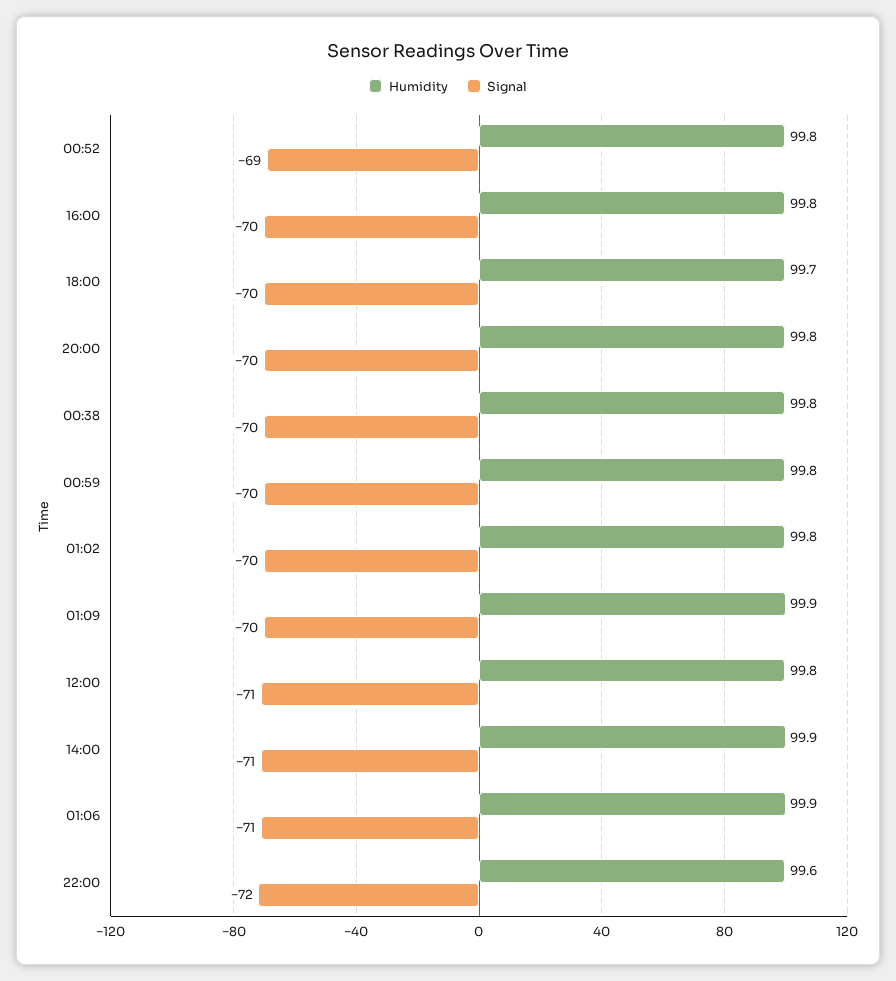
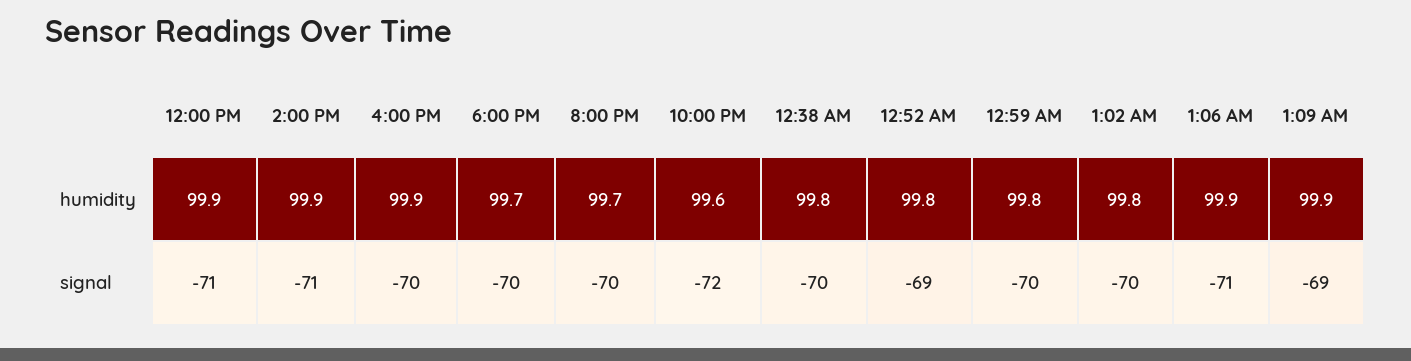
Humidity, 16:00: 99.8 -> 99.9
Humidity, 20:00: 99.8 -> 99.7
Signal, 01:09: -70 -> -69
Humidity, 12:00: 99.8 -> 99.9

